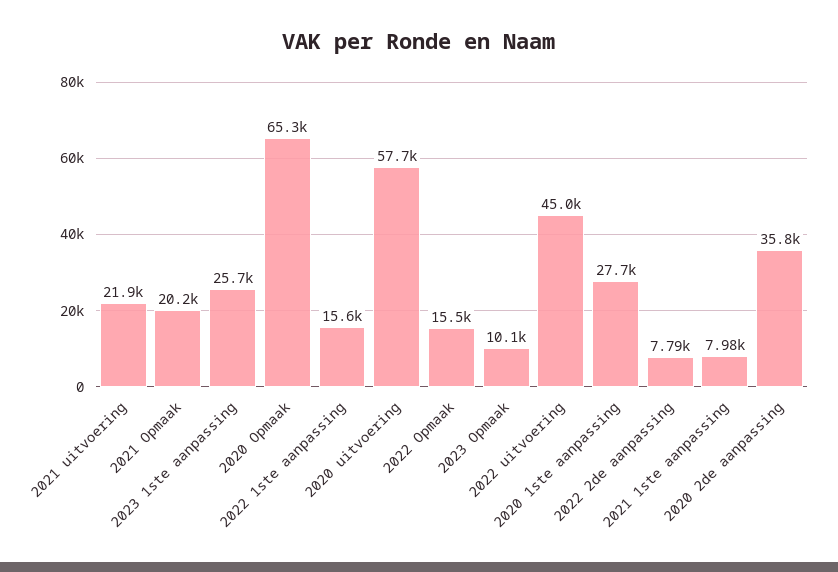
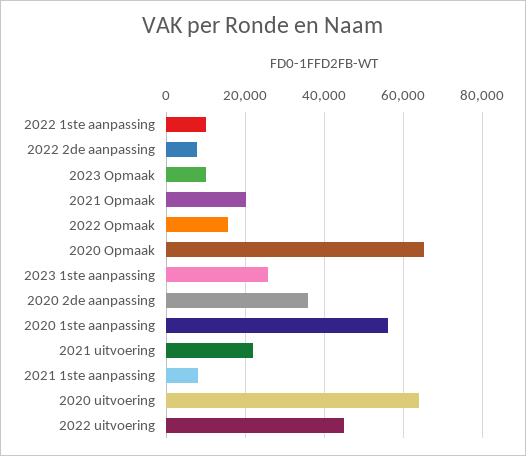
2022 1ste aanpassing: 15600 -> 10000
2020 uitvoering: 57700 -> 64000
2020 1ste aanpassing: 27700 -> 56000

